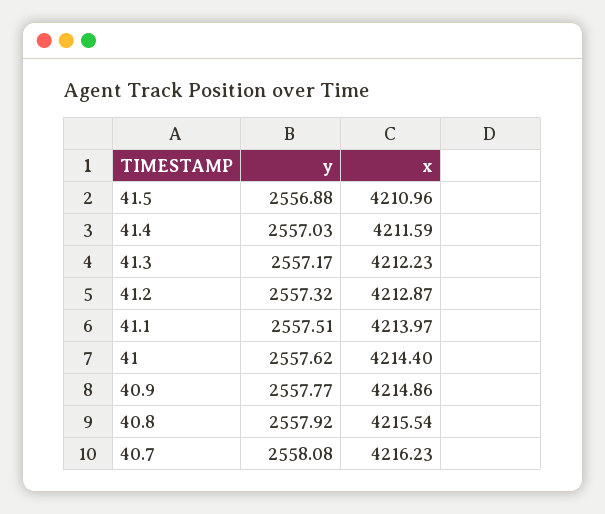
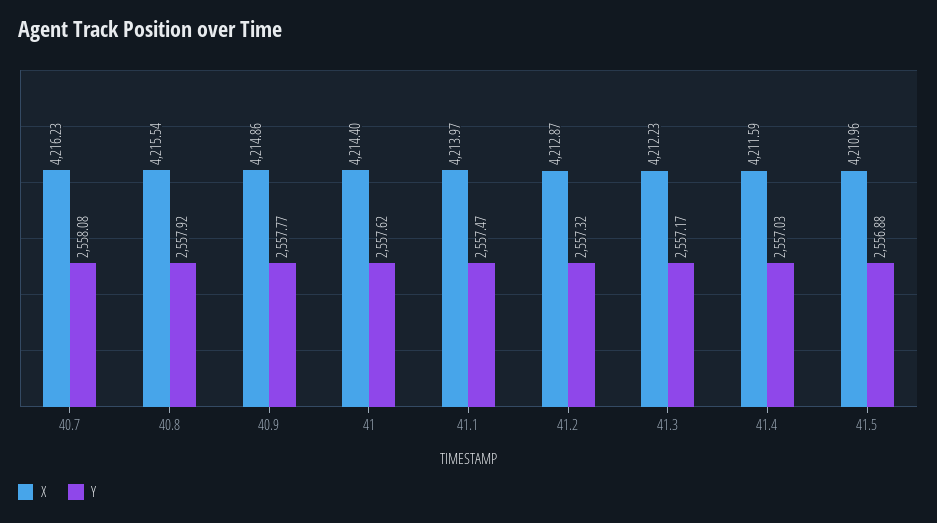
y, 41.1: 2557.51 -> 2557.47

